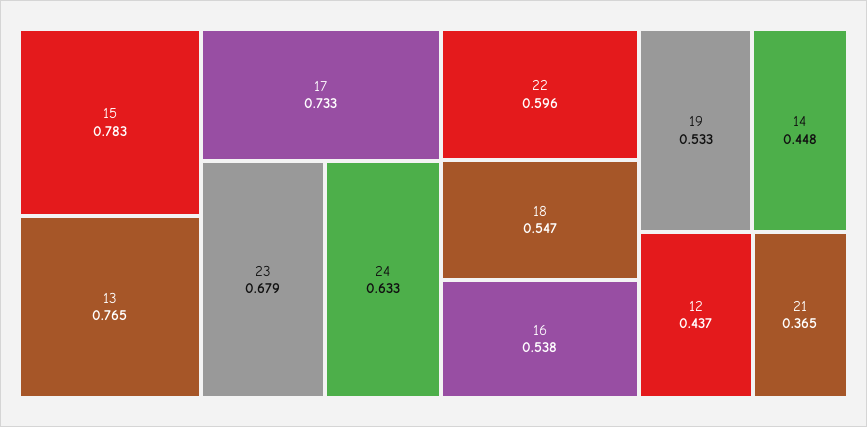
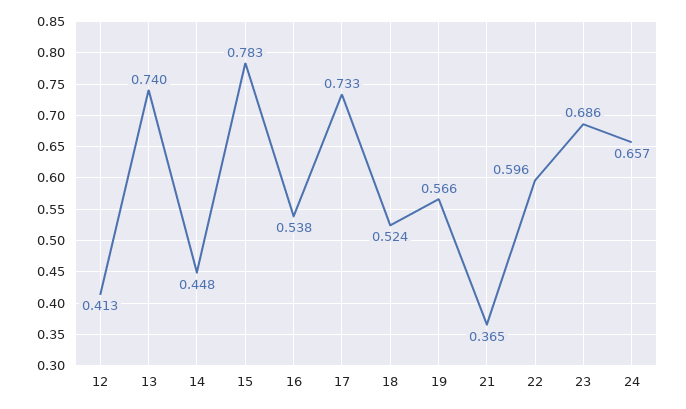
13: 0.765 -> 0.74
23: 0.679 -> 0.686
24: 0.633 -> 0.657
18: 0.547 -> 0.524
19: 0.533 -> 0.566
12: 0.437 -> 0.413

